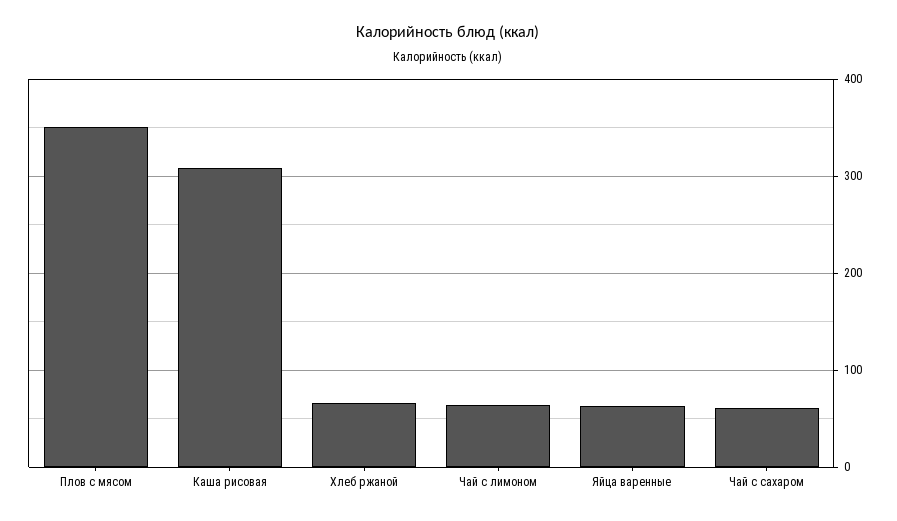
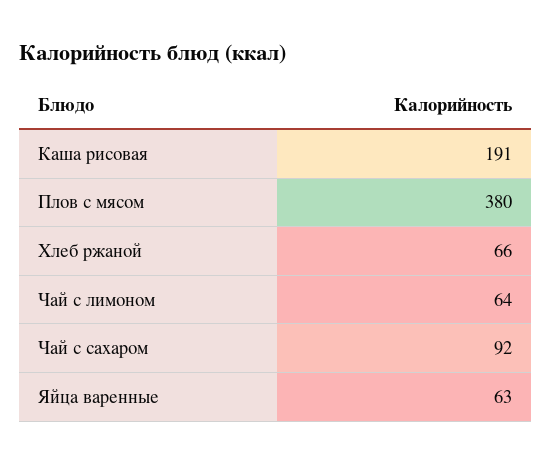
Плов с мясом: 350 -> 380
Каша рисовая: 310 -> 191
Чай с сахаром: 60 -> 92

